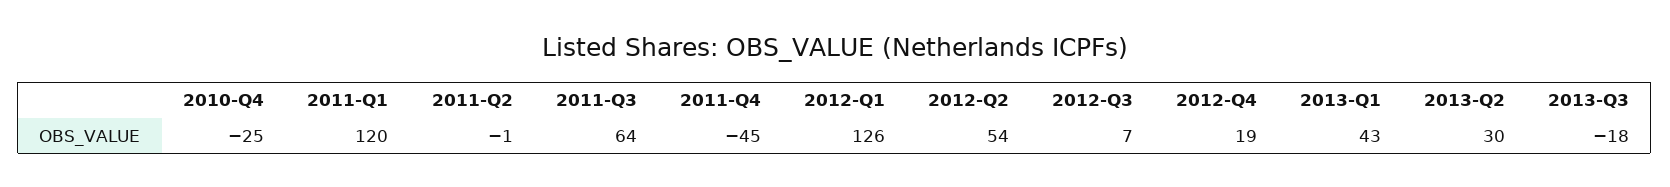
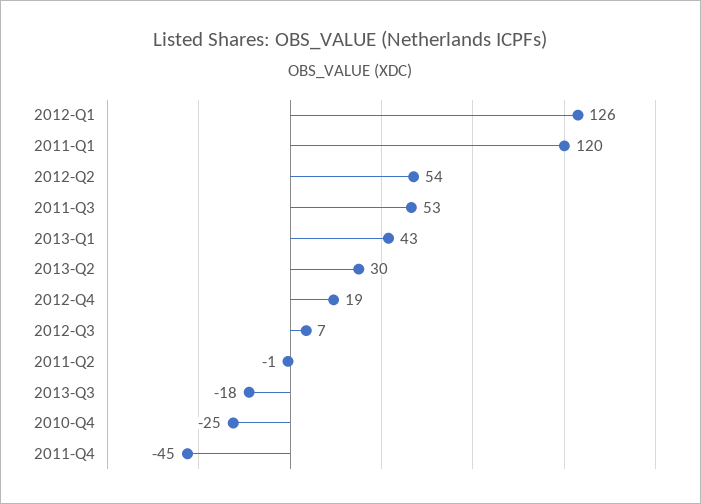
2011-Q3: 64 -> 53

